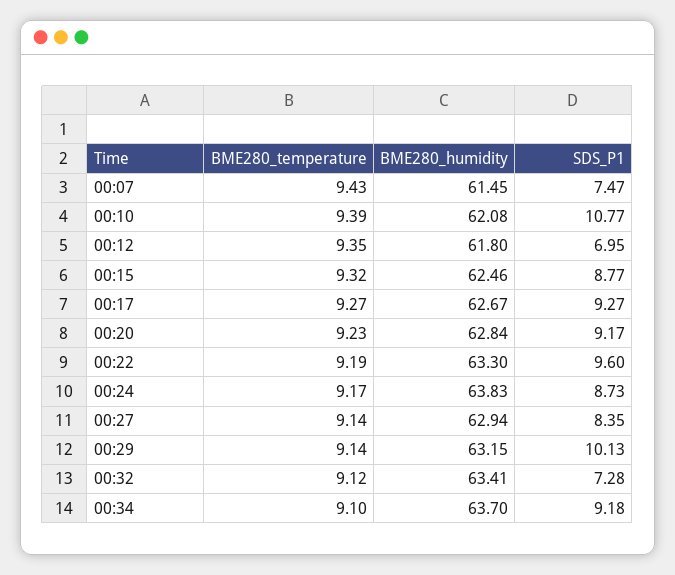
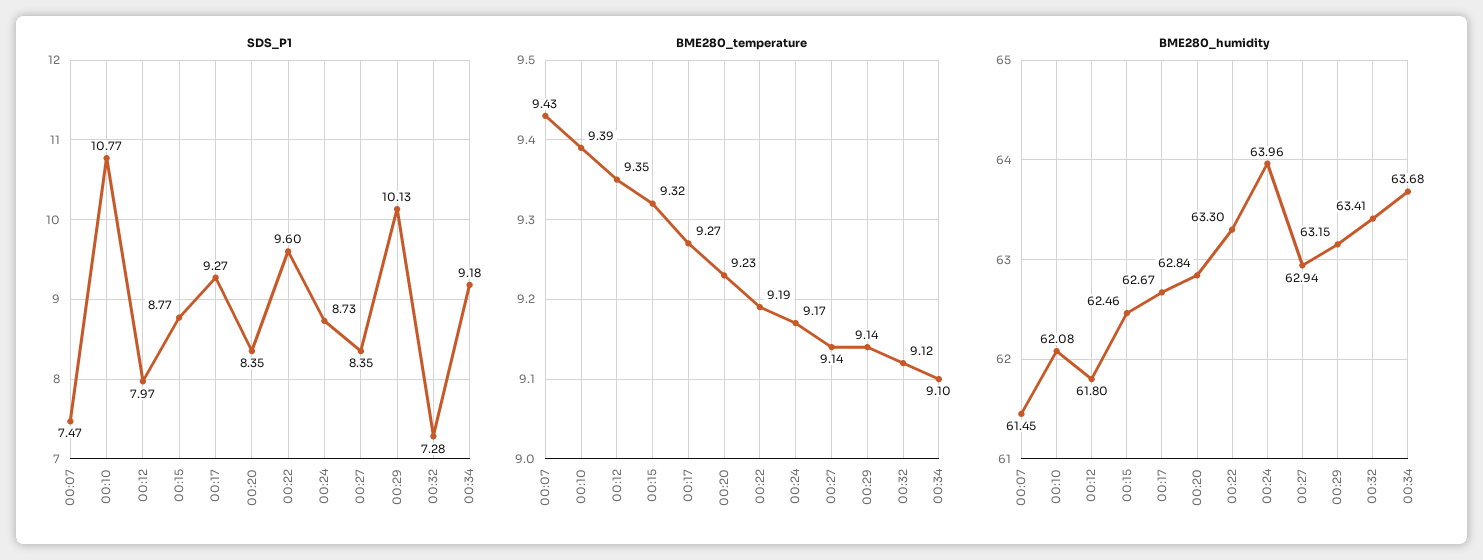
SDS_P1, 00:12: 6.95 -> 7.97
SDS_P1, 00:20: 9.17 -> 8.35
BME280_humidity, 00:24: 63.83 -> 63.96
BME280_humidity, 00:34: 63.7 -> 63.68

